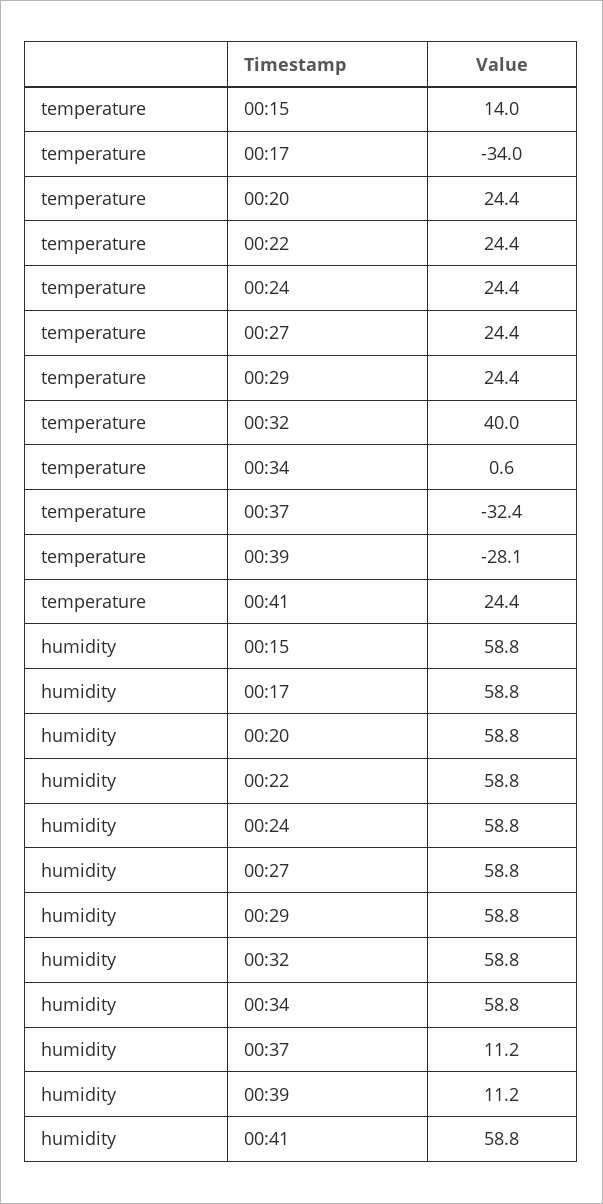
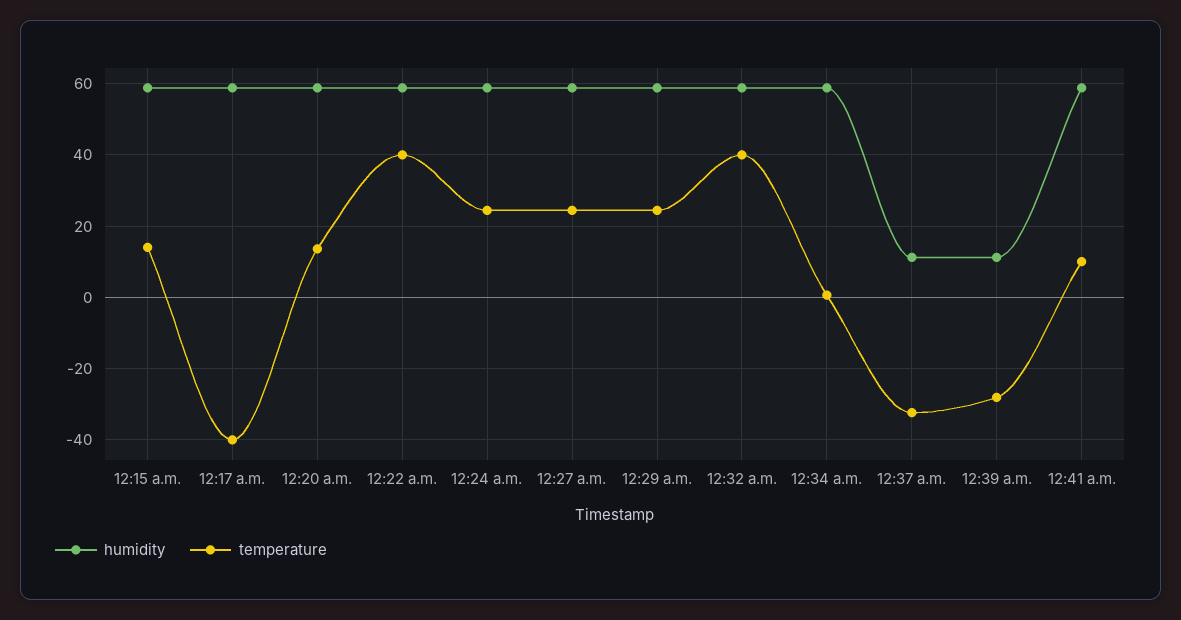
temperature, 00:17: -34 -> -40
temperature, 00:20: 24.4 -> 14
temperature, 00:22: 24.4 -> 40
temperature, 00:41: 24.4 -> 10

